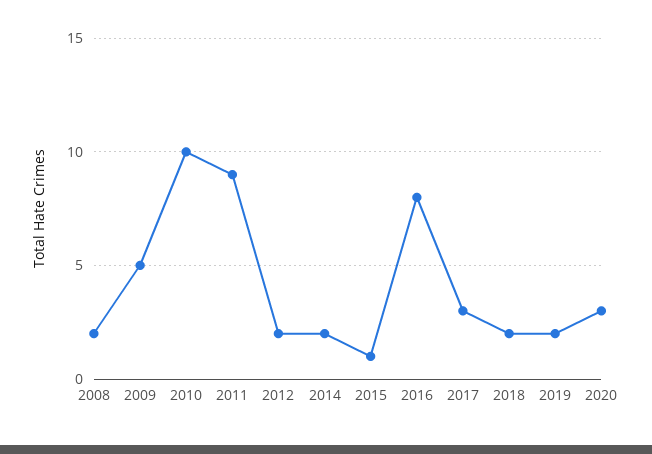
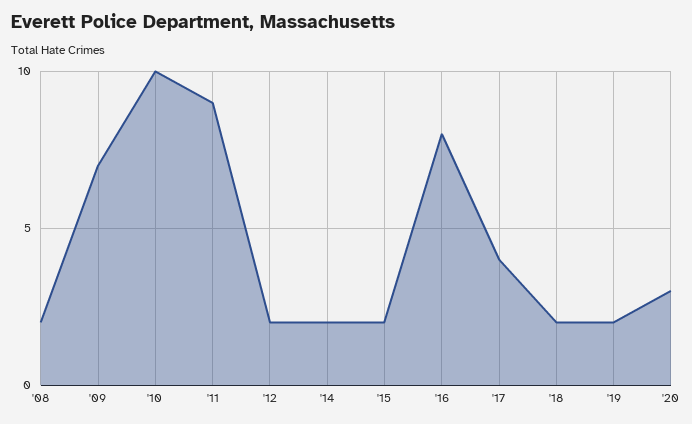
2009: 5 -> 7
2015: 1 -> 2
2017: 3 -> 4

